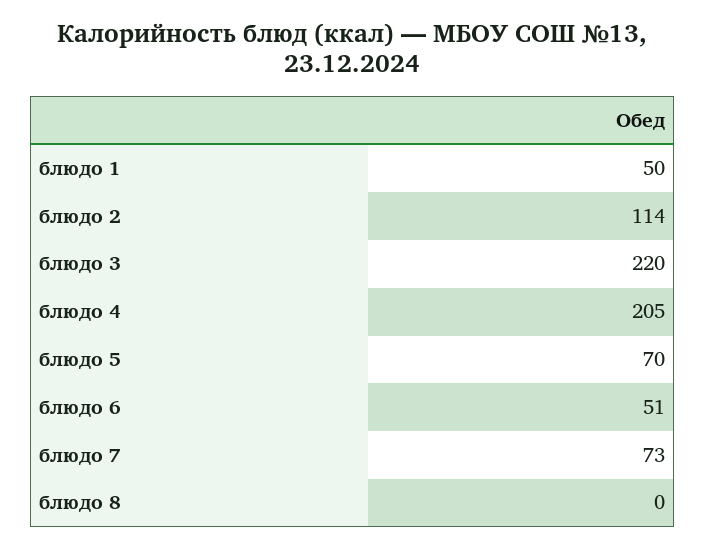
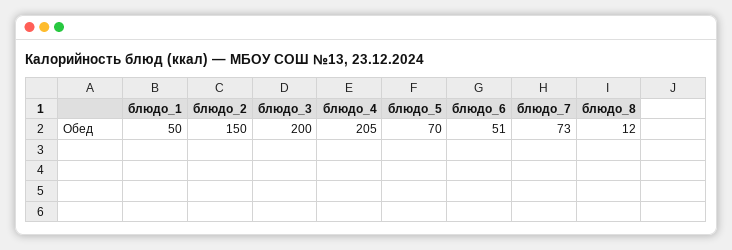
блюдо 2: 114 -> 150
блюдо 3: 220 -> 200
блюдо 8: 0 -> 12

